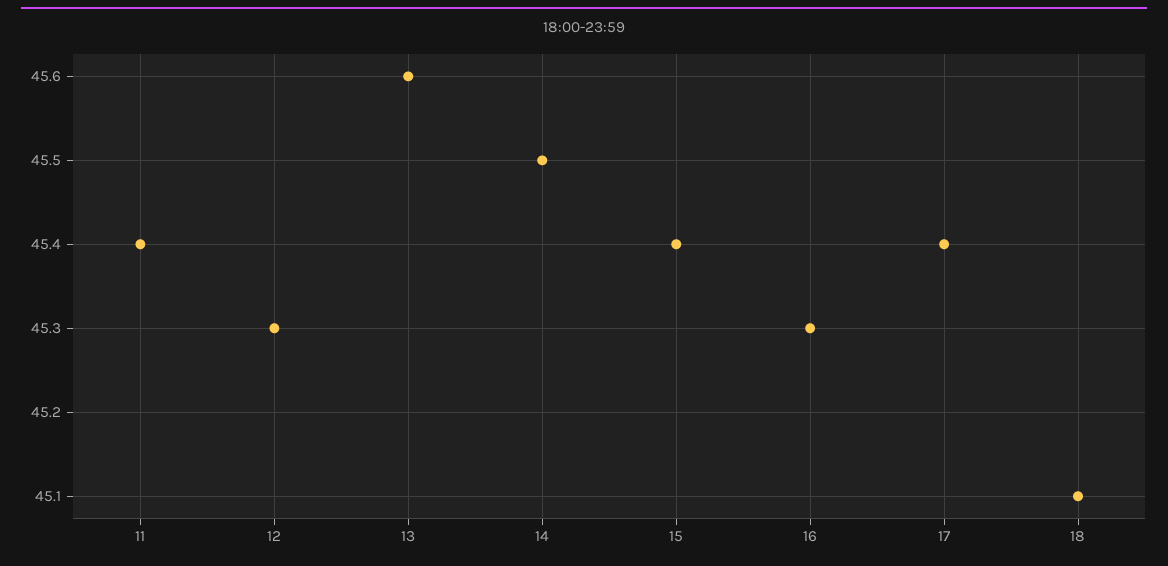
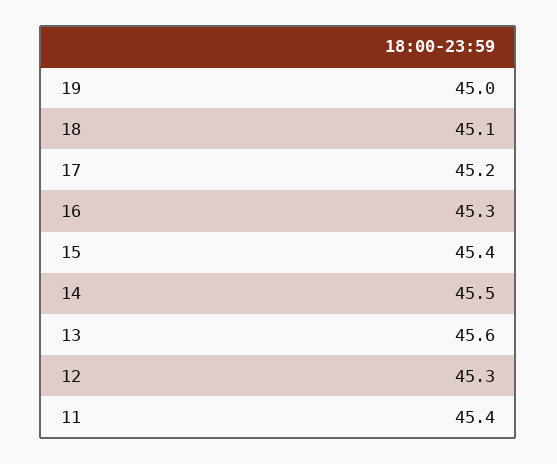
17: 45.4 -> 45.2
19: none -> 45

